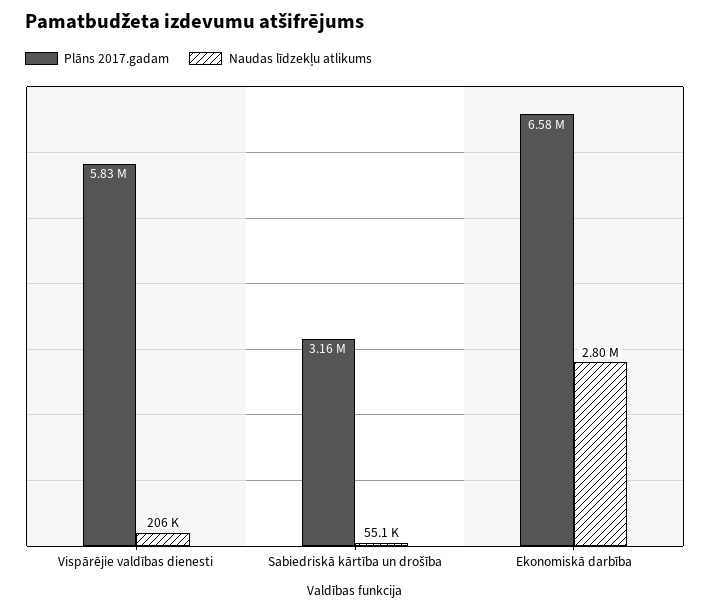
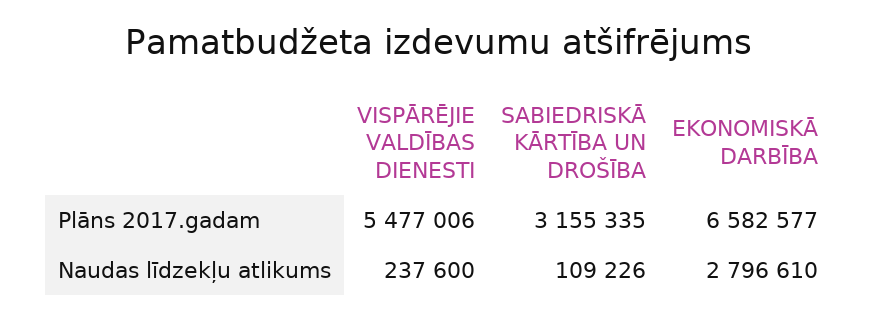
Plāns 2017.gadam, Vispārējie valdības dienesti: 5830000 -> 5477006
Naudas līdzekļu atlikums, Vispārējie valdības dienesti: 206000 -> 237600
Naudas līdzekļu atlikums, Sabiedriskā kārtība un drošība: 55100 -> 109226

